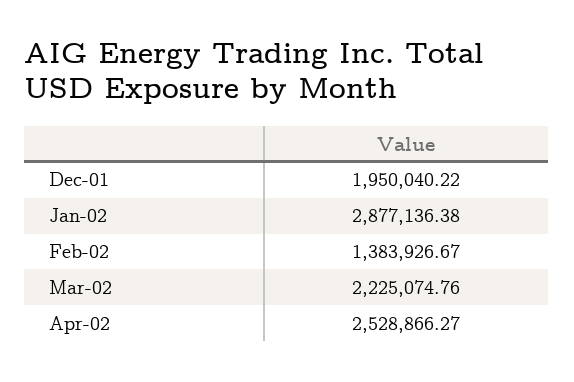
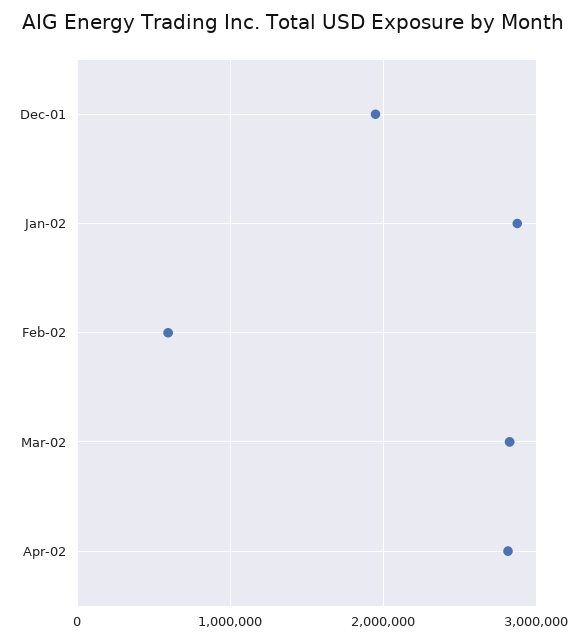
Feb-02: 1383926.67 -> 600000
Mar-02: 2225074.76 -> 2800000
Apr-02: 2528866.27 -> 2800000

